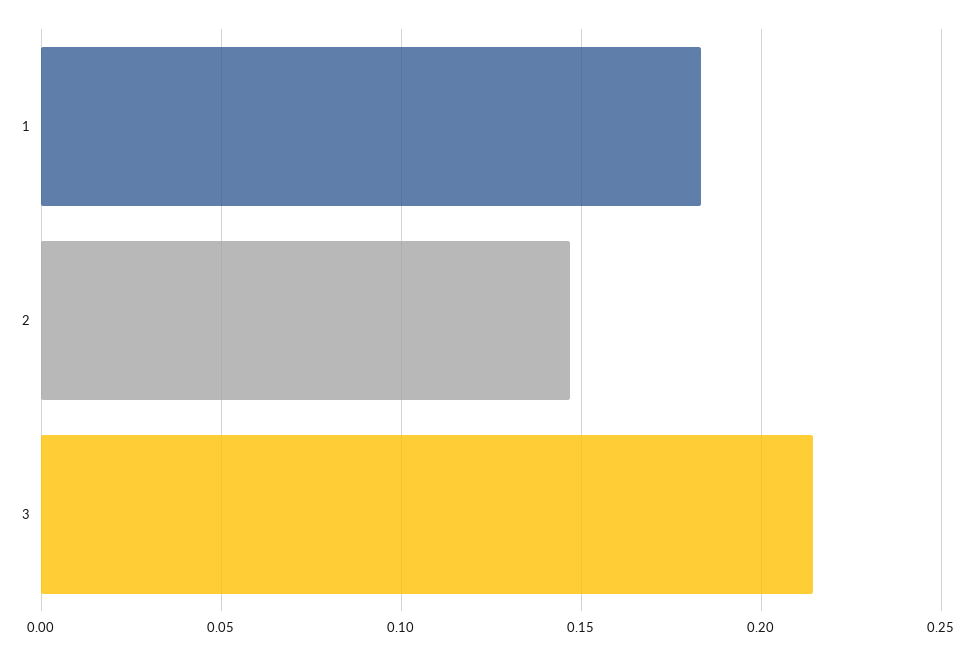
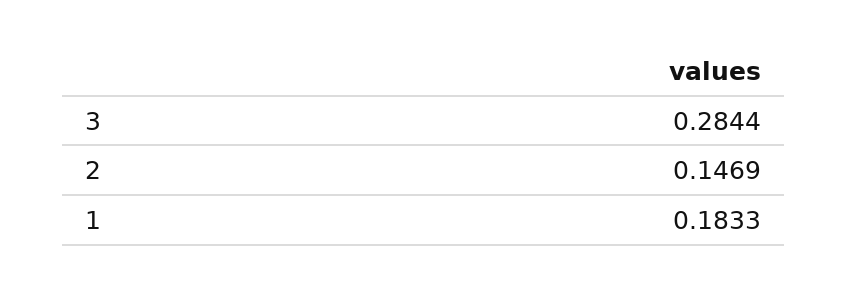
3: 0.215 -> 0.2844

